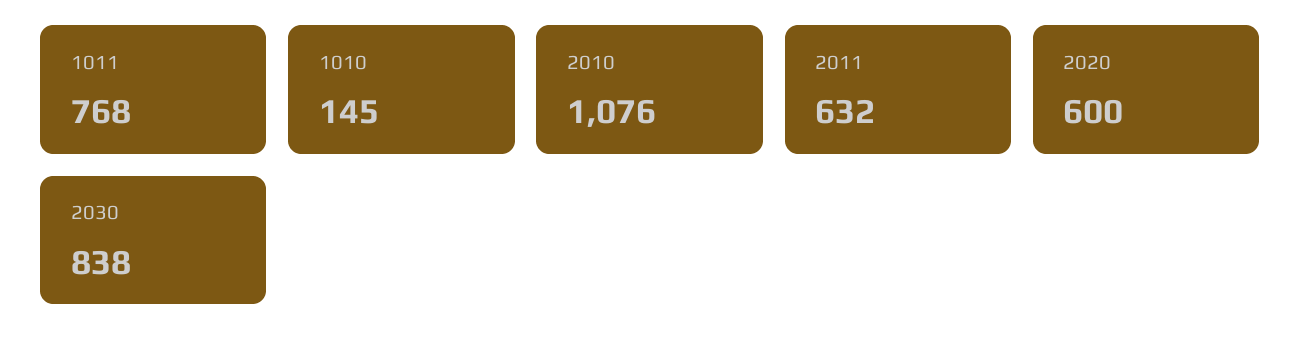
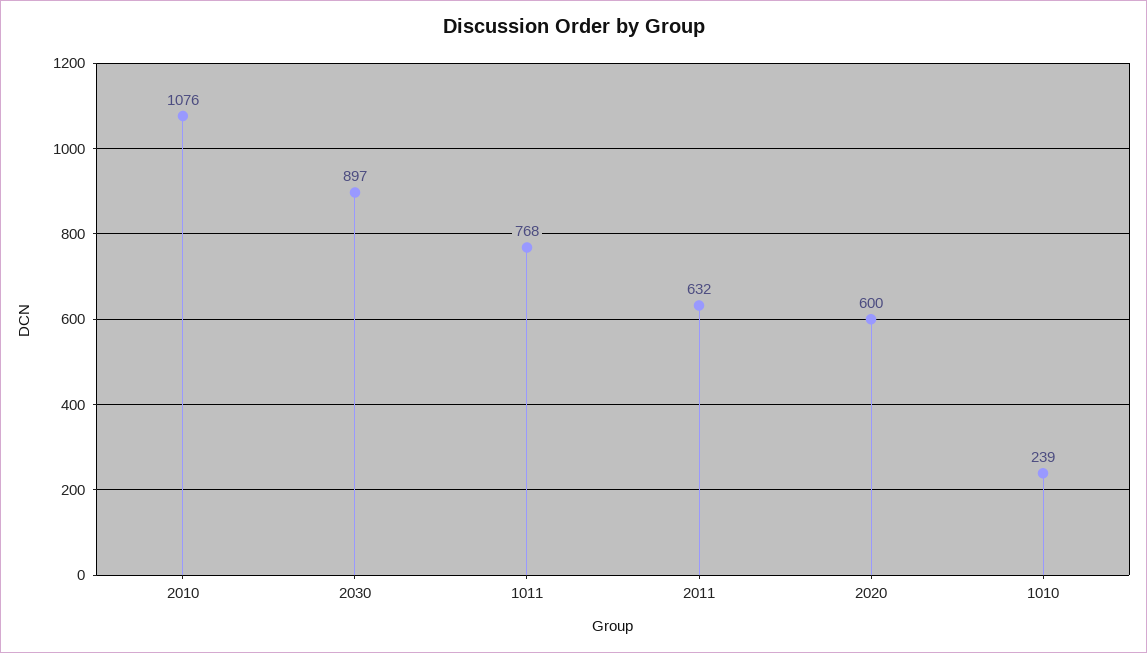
1010: 145 -> 239
2030: 838 -> 897

